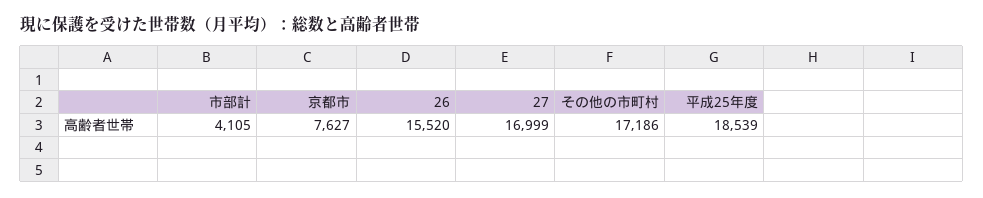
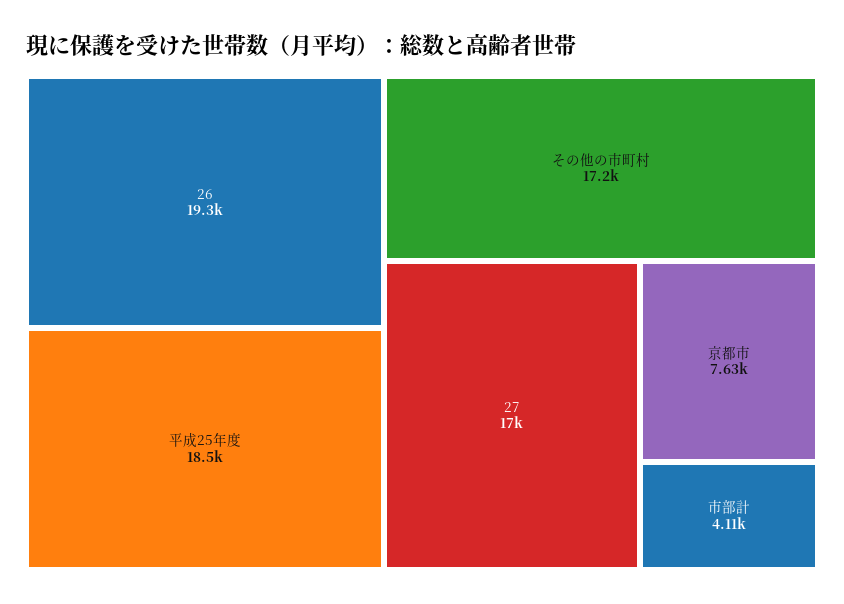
26: 15520 -> 19300

